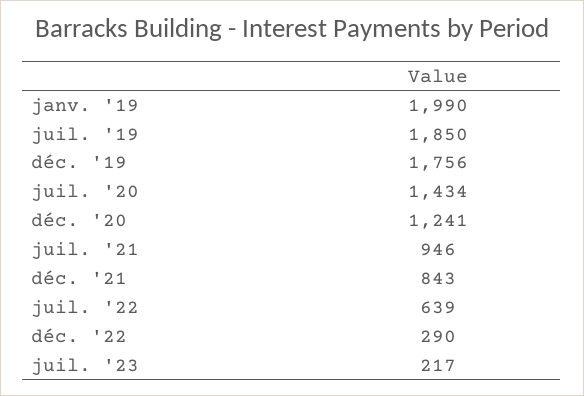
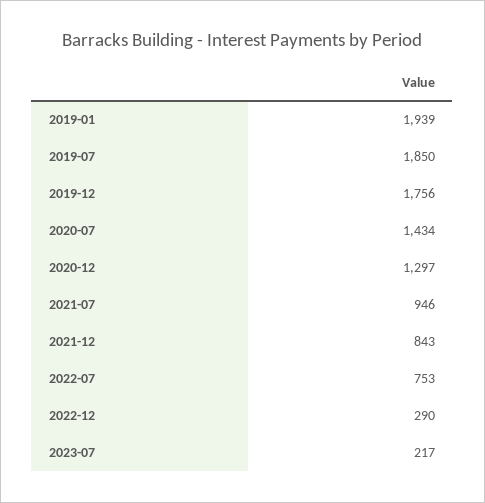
janv. '19: 1990 -> 1939
déc. '20: 1241 -> 1297
juil. '22: 639 -> 753

